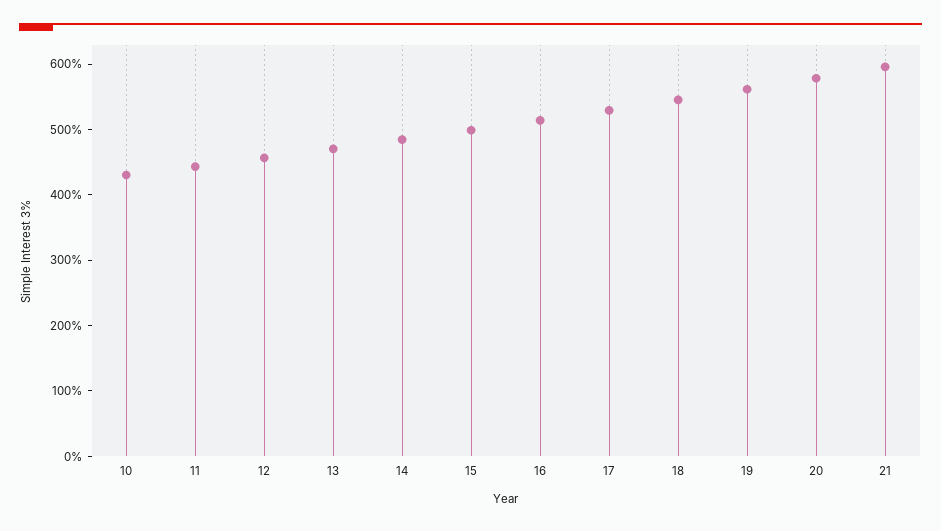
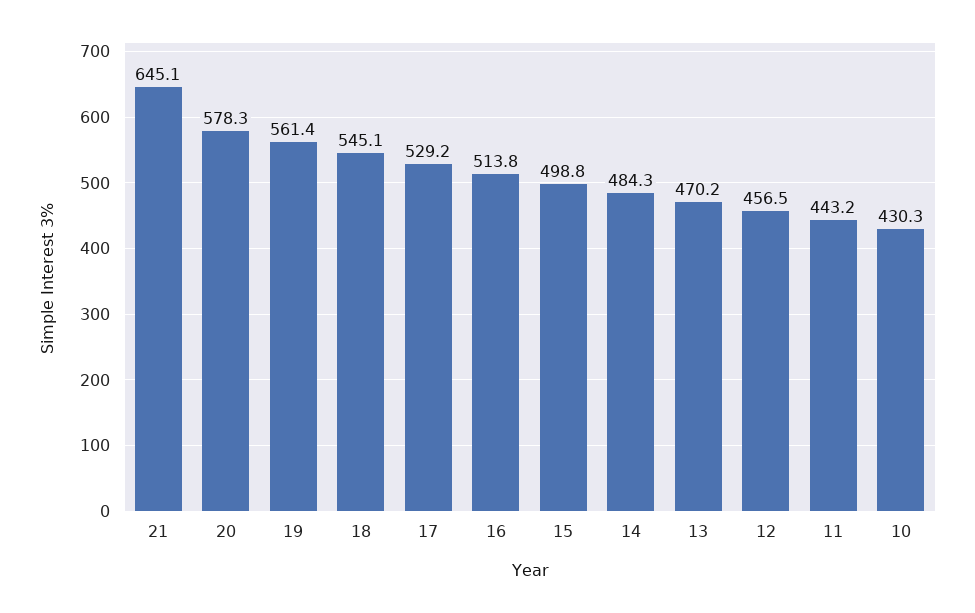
21: 600 -> 645.1

